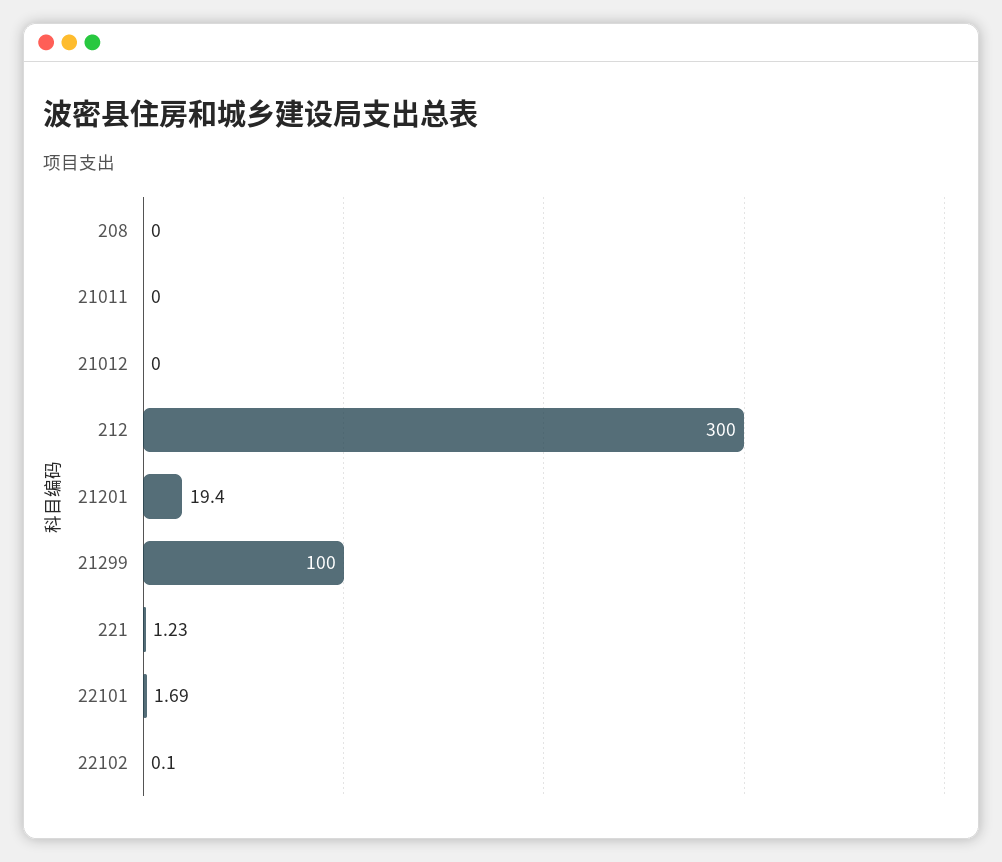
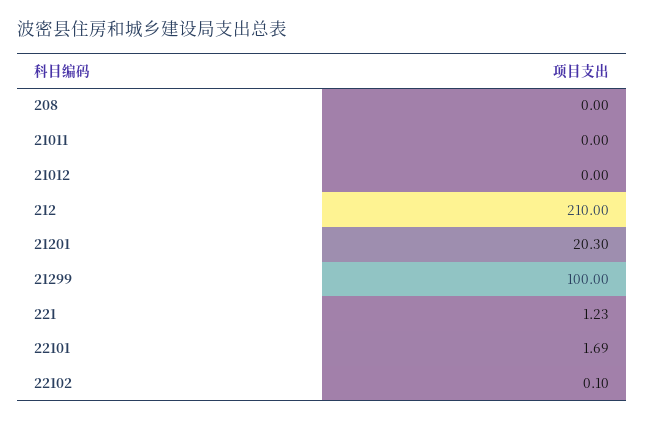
212: 300 -> 210
21201: 19.4 -> 20.3

